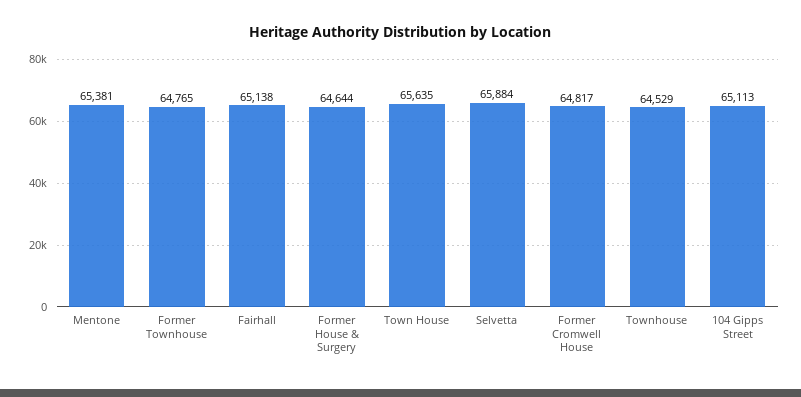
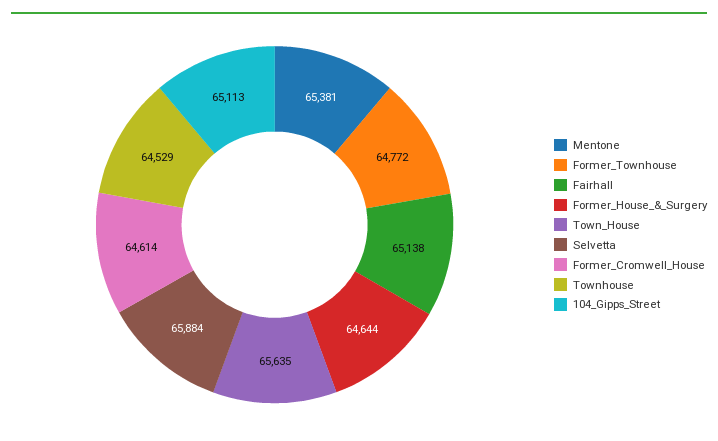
Former Townhouse: 64765 -> 64772
Former Cromwell House: 64817 -> 64614

